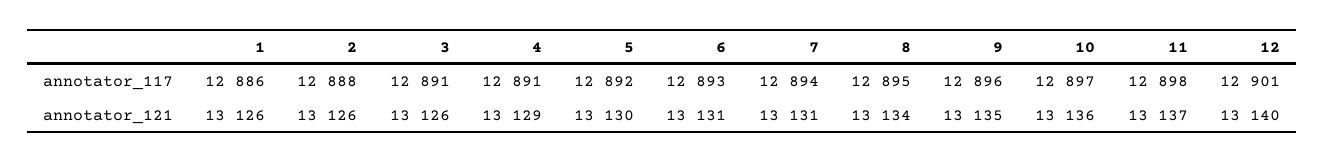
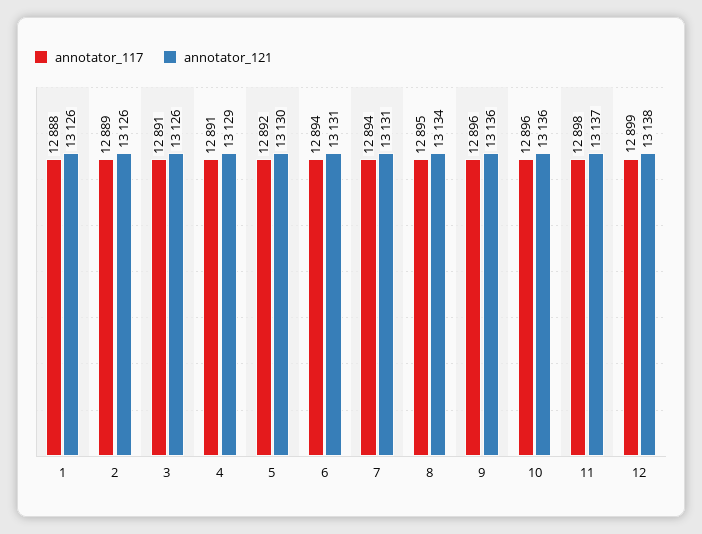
annotator_117, 1: 12886 -> 12888
annotator_117, 2: 12888 -> 12889
annotator_117, 6: 12893 -> 12894
annotator_117, 10: 12897 -> 12896
annotator_117, 12: 12901 -> 12899
annotator_121, 9: 13135 -> 13136
annotator_121, 12: 13140 -> 13138

